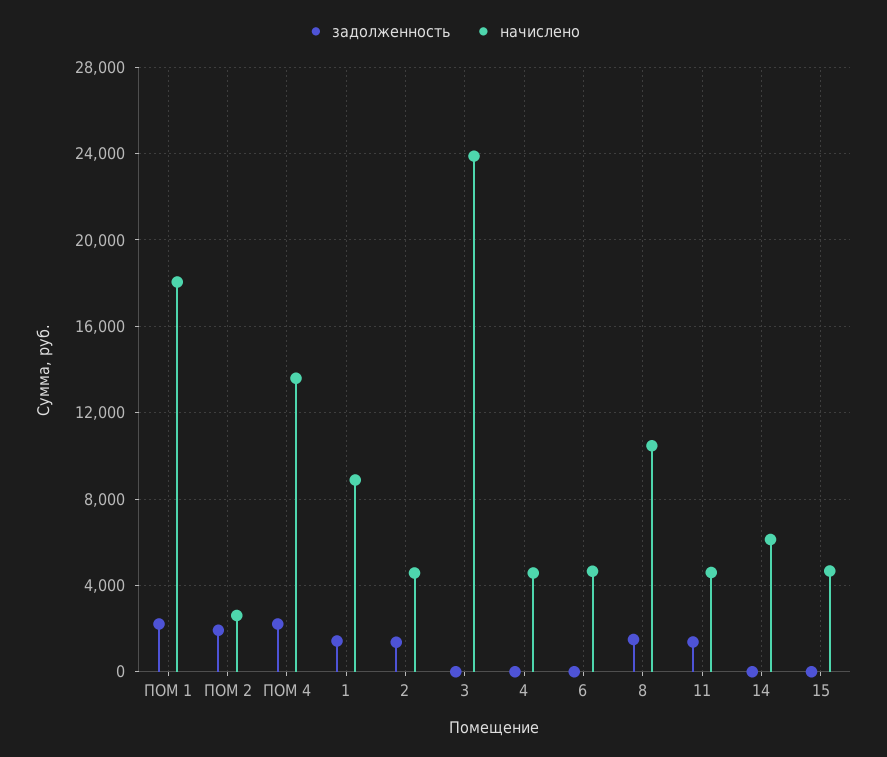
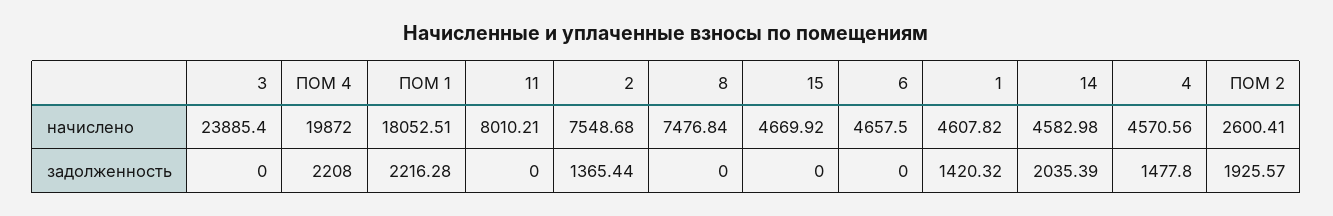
начислено, ПОМ 4: 13500 -> 19872
начислено, 1: 9000 -> 4607.82
начислено, 2: 4500 -> 7548.68
задолженность, 4: 0 -> 1477.8
задолженность, 8: 1500 -> 0
начислено, 8: 10500 -> 7476.84
задолженность, 11: 1500 -> 0
начислено, 11: 4500 -> 8010.21
задолженность, 14: 0 -> 2035.39
начислено, 14: 6000 -> 4582.98

